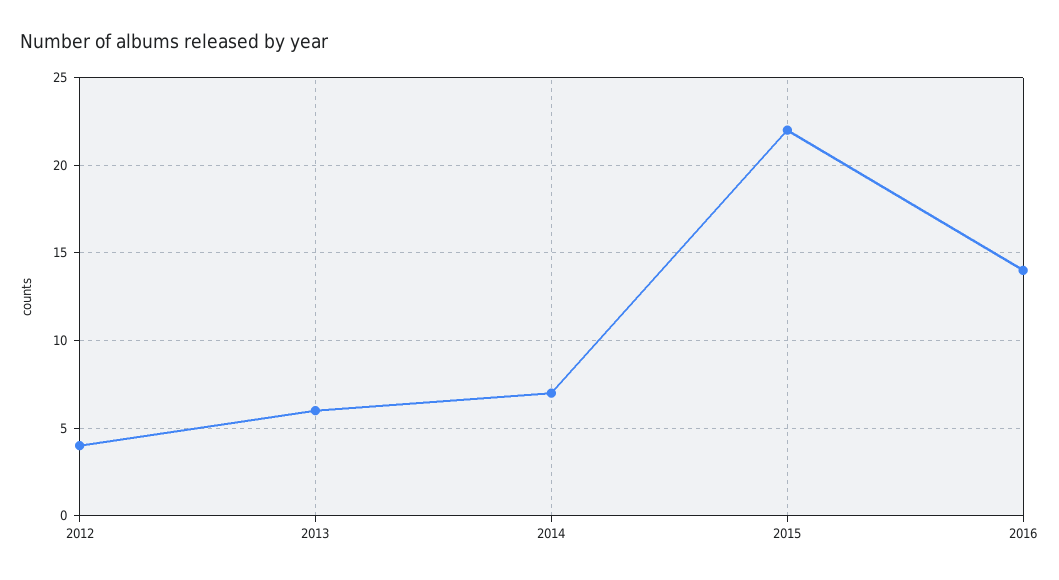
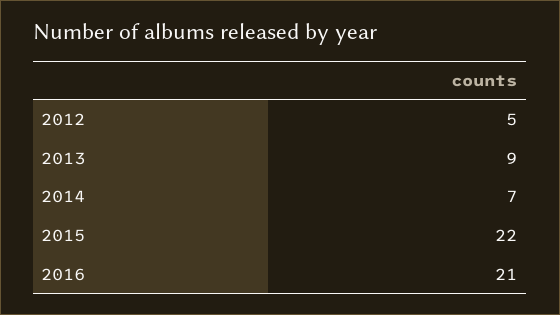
2012: 4 -> 5
2013: 6 -> 9
2016: 14 -> 21

